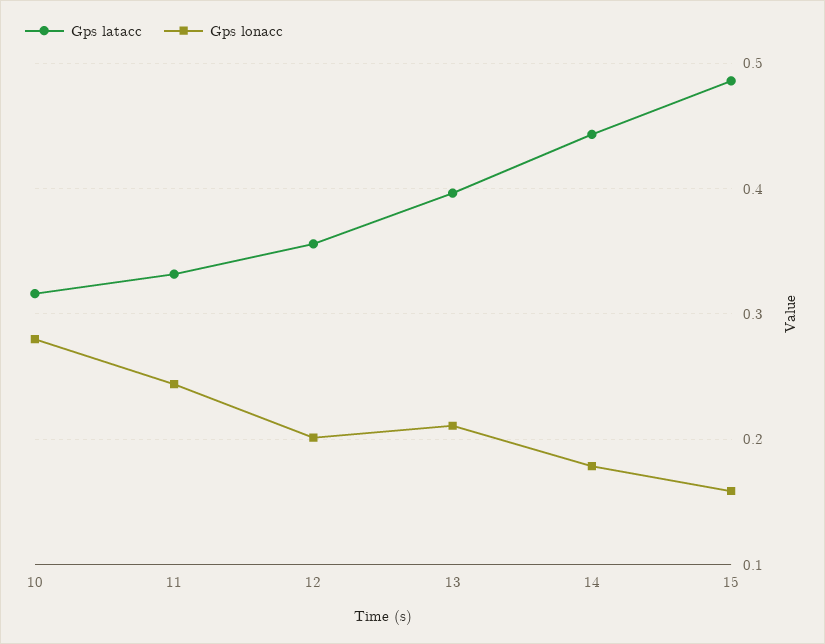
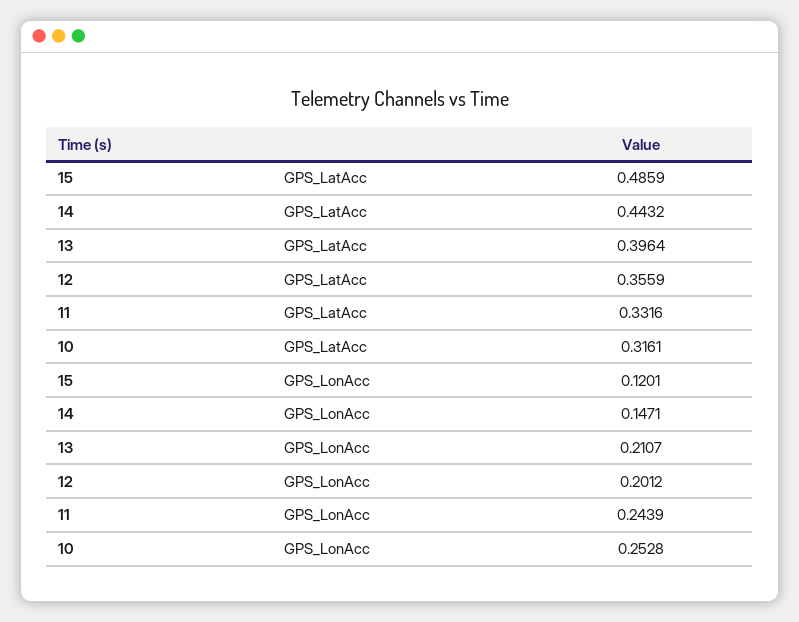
Gps lonacc, 10: 0.28 -> 0.2528
Gps lonacc, 14: 0.18 -> 0.1471
Gps lonacc, 15: 0.16 -> 0.1201

